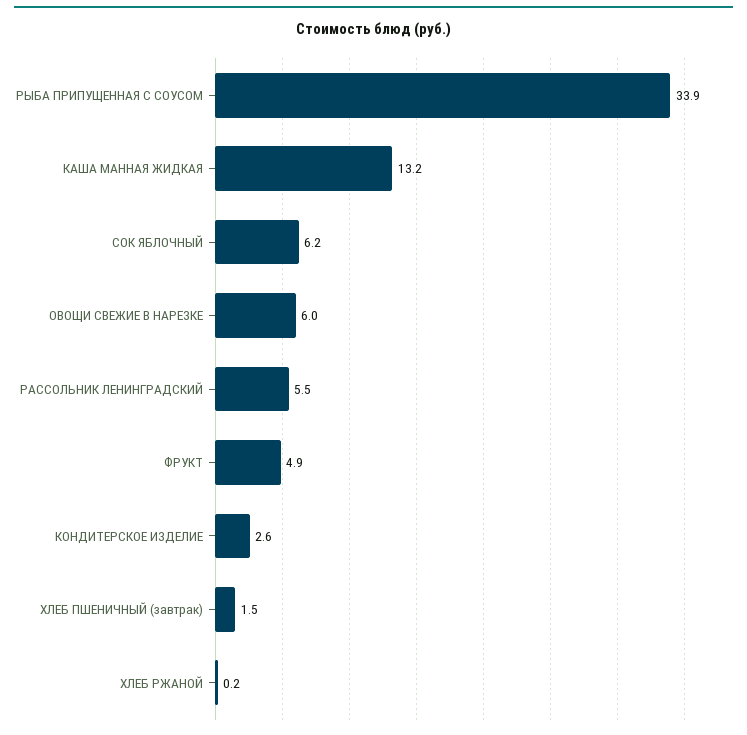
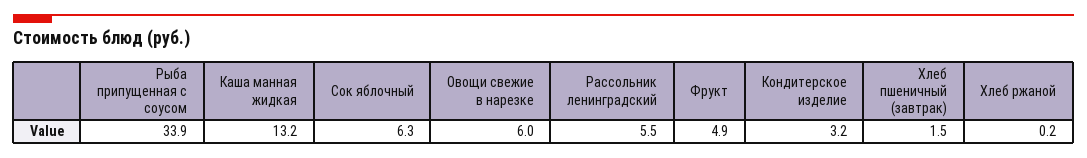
СОК ЯБЛОЧНЫЙ: 6.2 -> 6.3
КОНДИТЕРСКОЕ ИЗДЕЛИЕ: 2.6 -> 3.2

